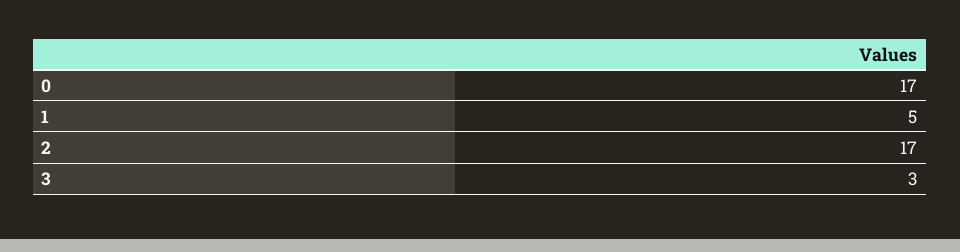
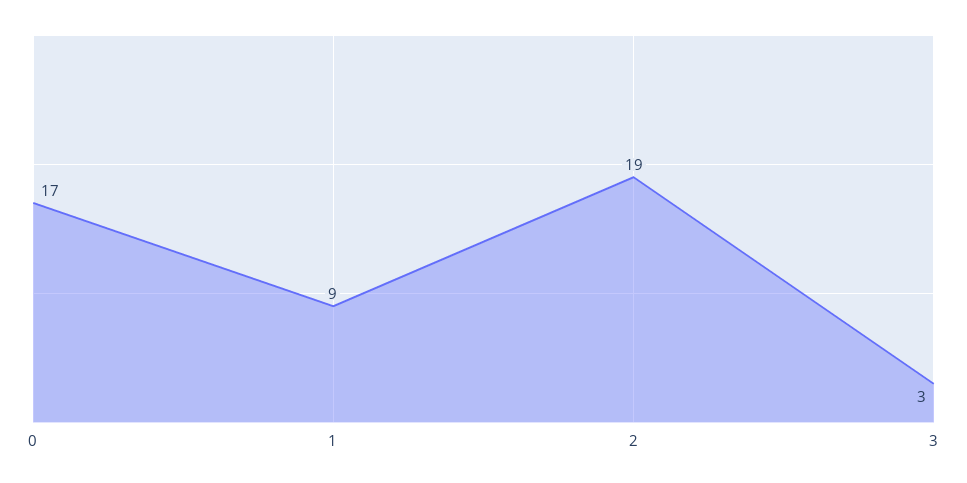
1: 5 -> 9
2: 17 -> 19

